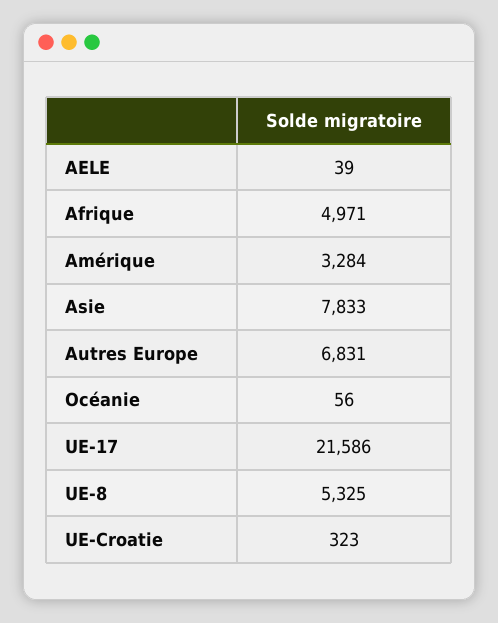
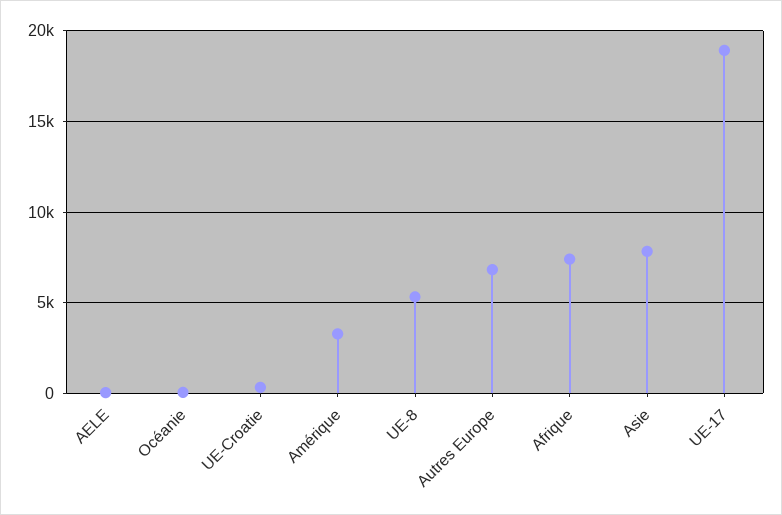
Afrique: 4971 -> 7500
UE-17: 21586 -> 19000

